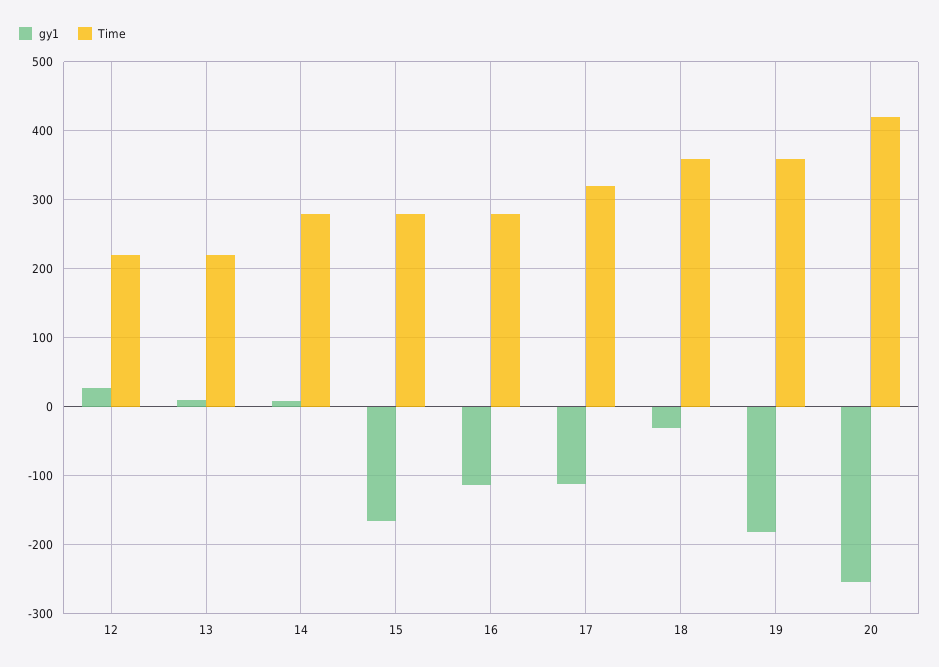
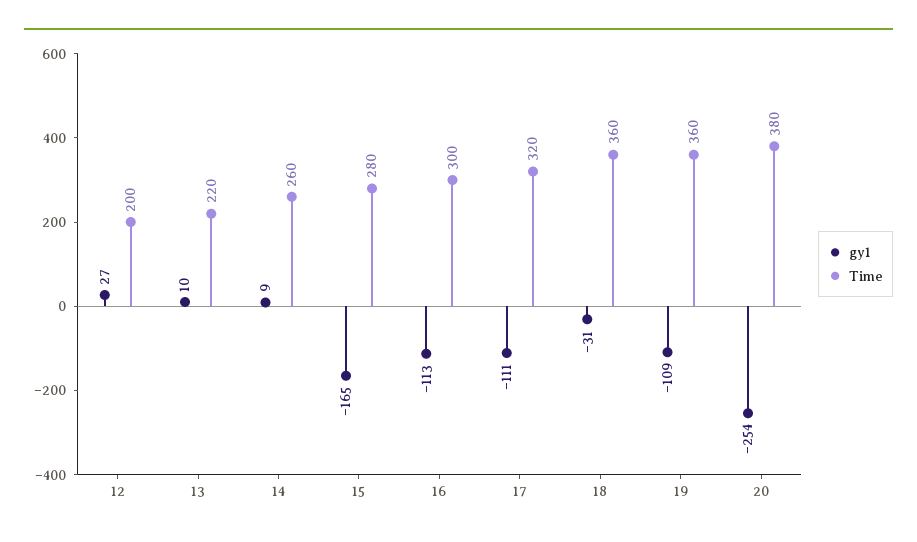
Time, 12: 220 -> 200
Time, 14: 280 -> 260
Time, 16: 280 -> 300
gy1, 19: -180 -> -109
Time, 20: 420 -> 380

